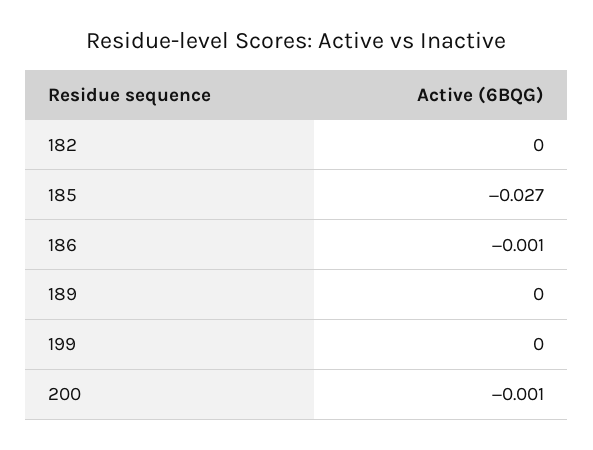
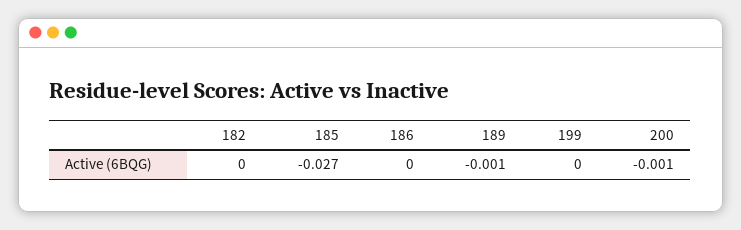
186: -0.001 -> 0
189: 0 -> -0.001

